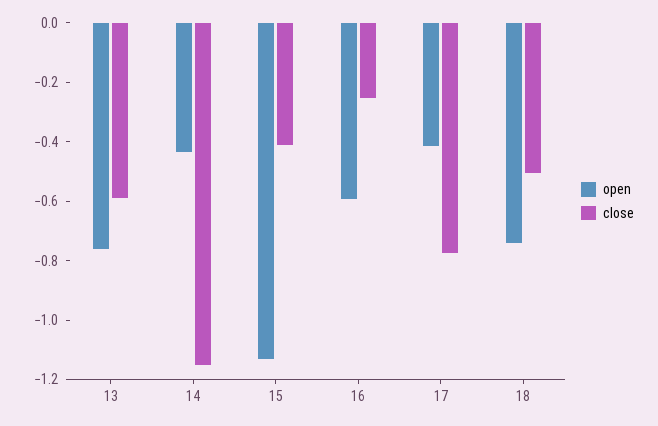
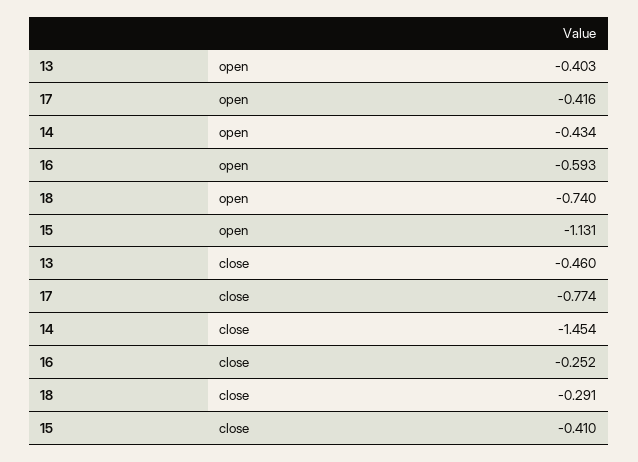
open, 13: -0.75 -> -0.403
close, 13: -0.6 -> -0.46
close, 14: -1.15 -> -1.454
close, 18: -0.5 -> -0.291

